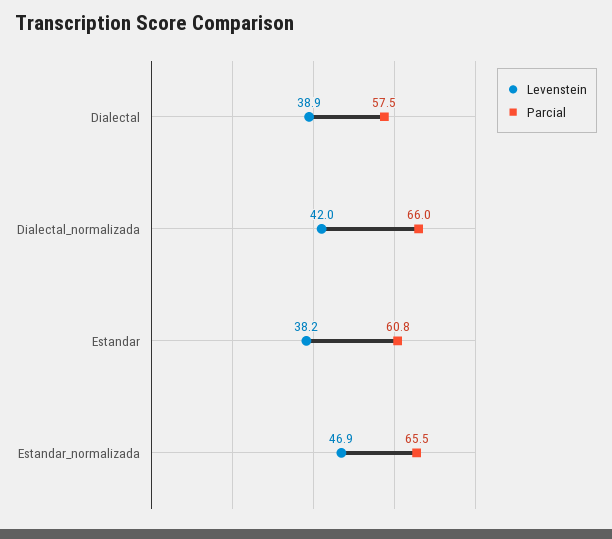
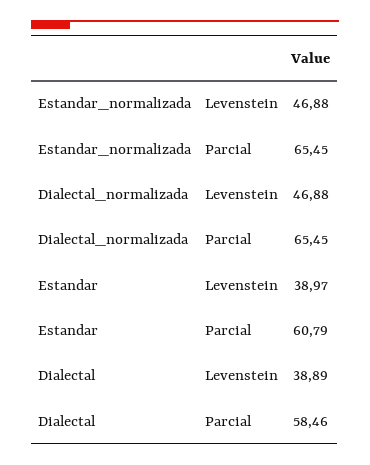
Parcial, Dialectal: 57.5 -> 58.46
Levenstein, Dialectal_normalizada: 42 -> 46.88
Parcial, Dialectal_normalizada: 66 -> 65.45
Levenstein, Estandar: 38.2 -> 38.97

